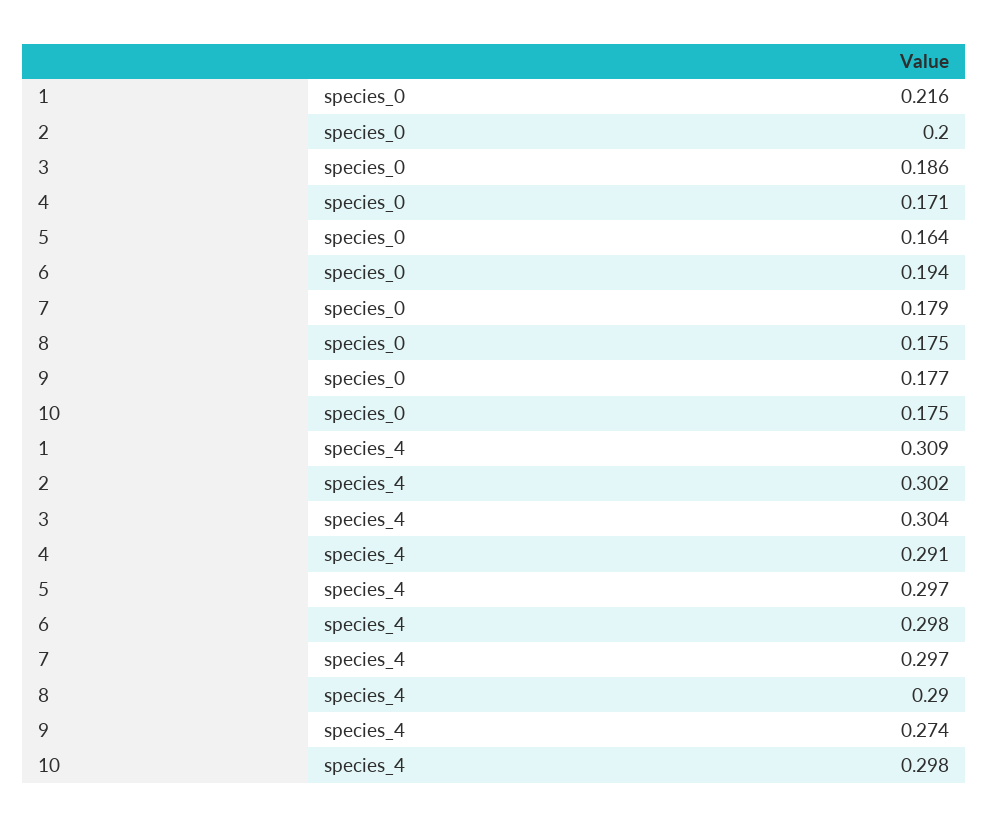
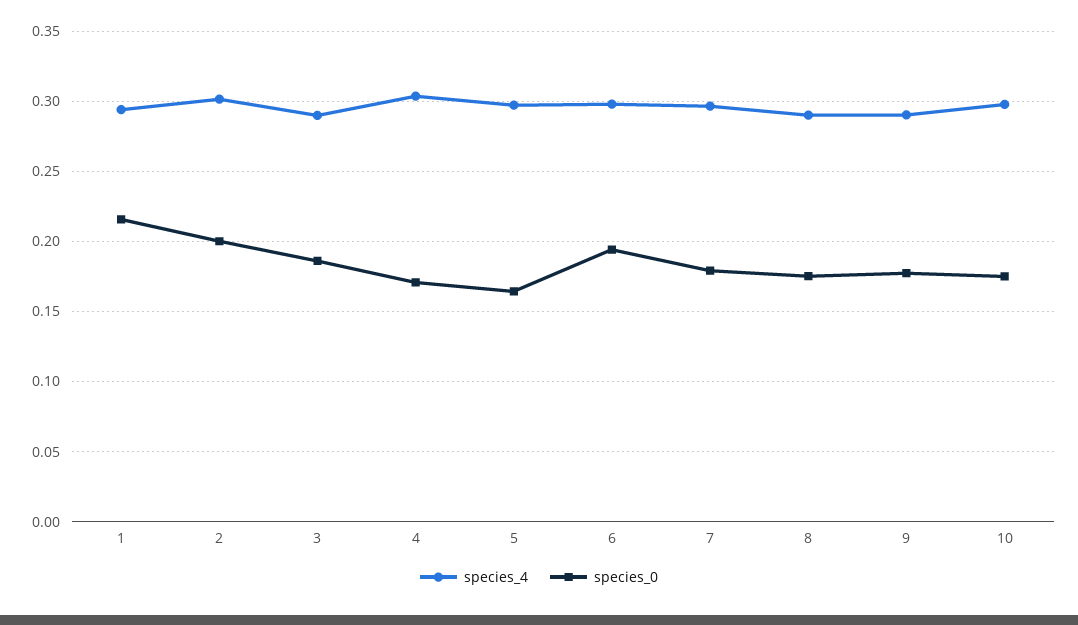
species_4, 1: 0.309 -> 0.295
species_4, 3: 0.304 -> 0.29
species_4, 4: 0.291 -> 0.305
species_4, 9: 0.274 -> 0.29

